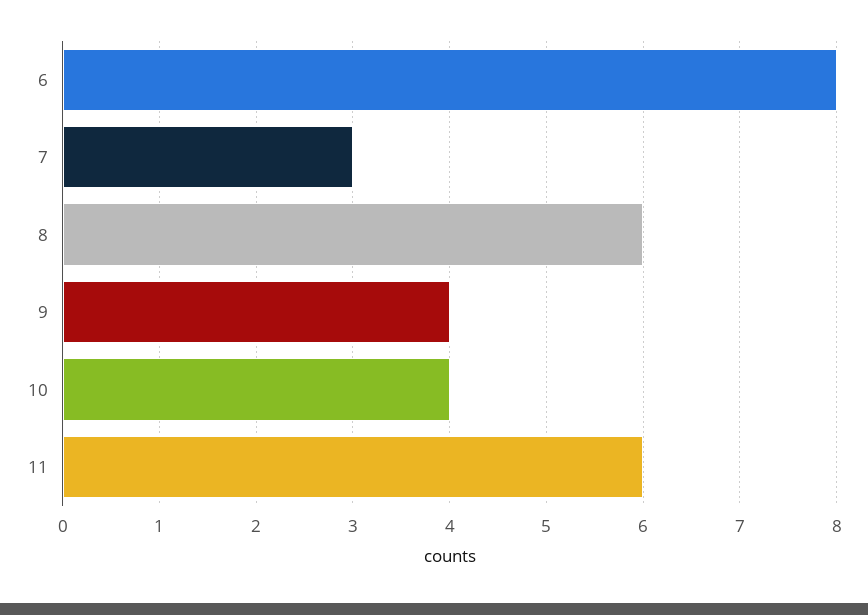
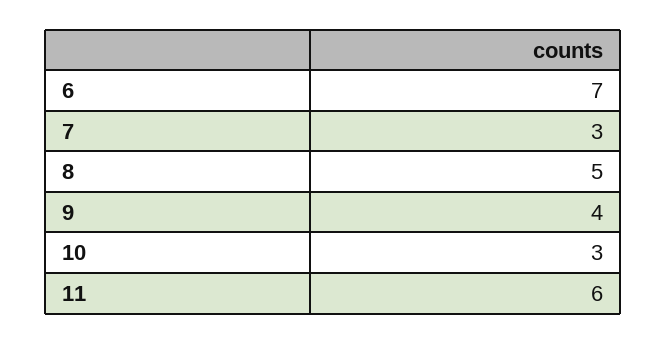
6: 8 -> 7
8: 6 -> 5
10: 4 -> 3

